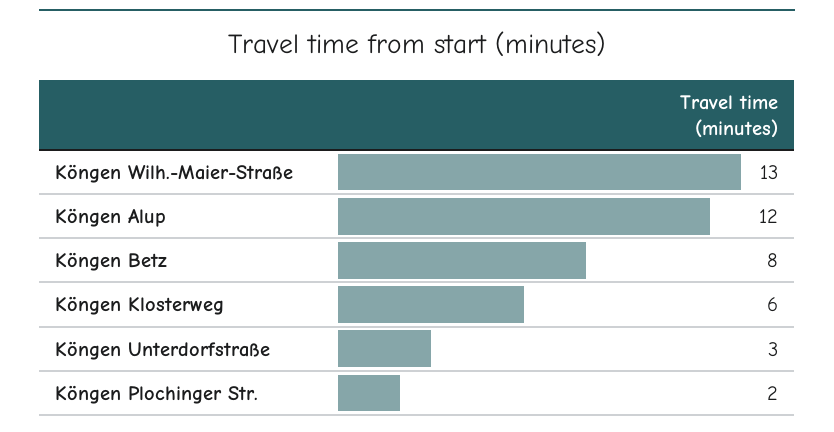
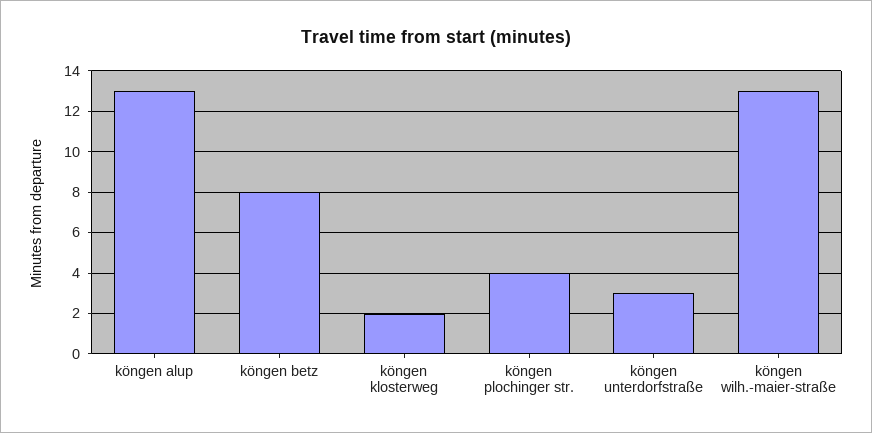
Köngen Alup: 12 -> 13
Köngen Klosterweg: 6 -> 2
Köngen Plochinger Str.: 2 -> 4

